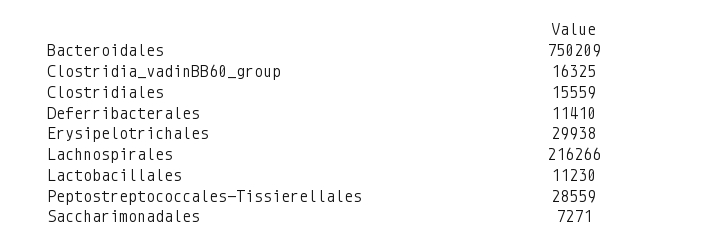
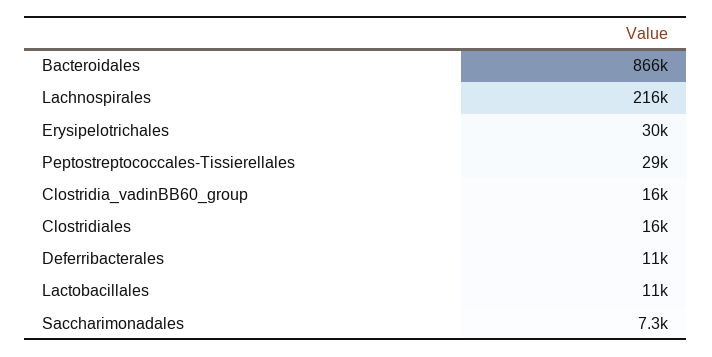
Bacteroidales: 750209 -> 866000

